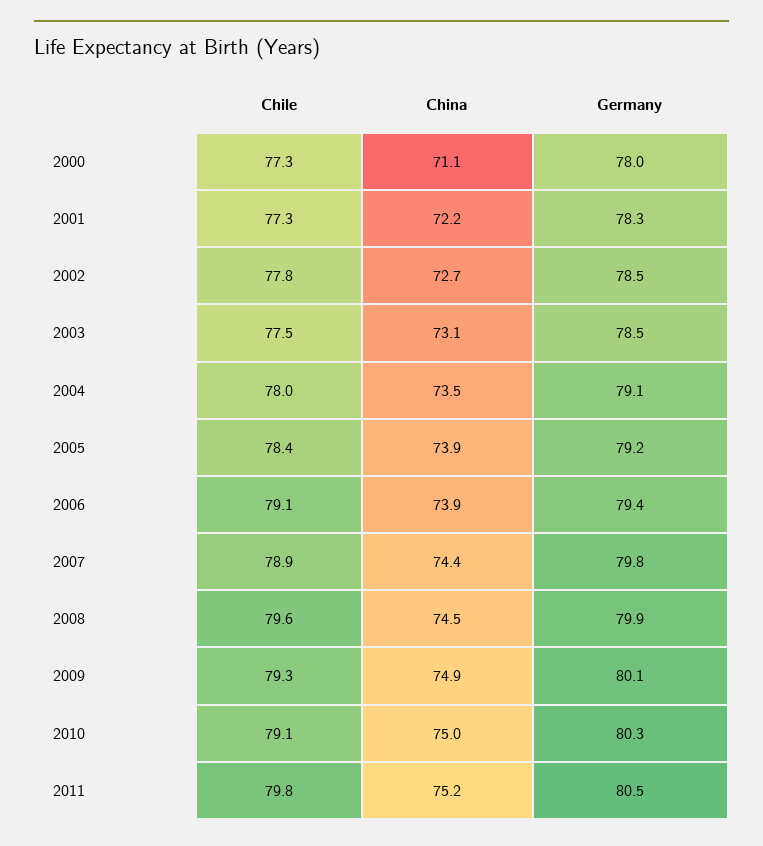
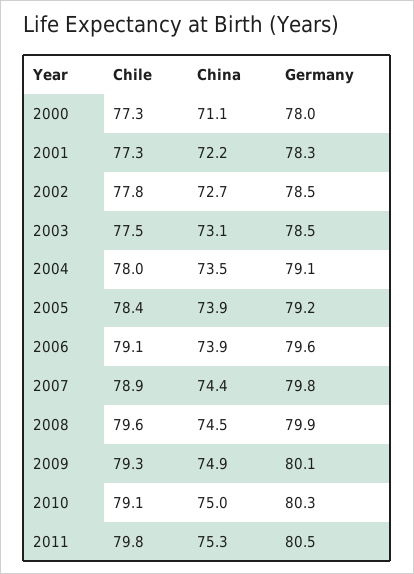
Germany, 2006: 79.4 -> 79.6
China, 2011: 75.2 -> 75.3

